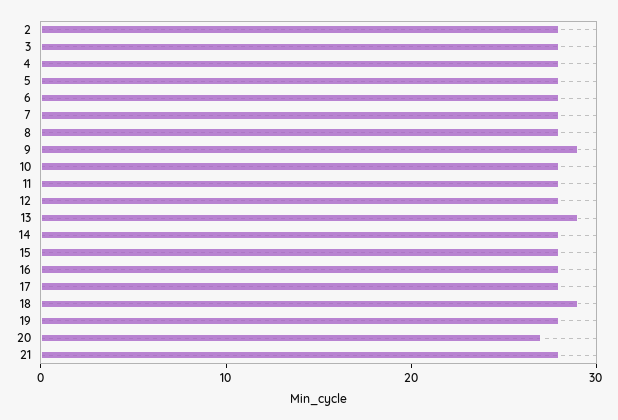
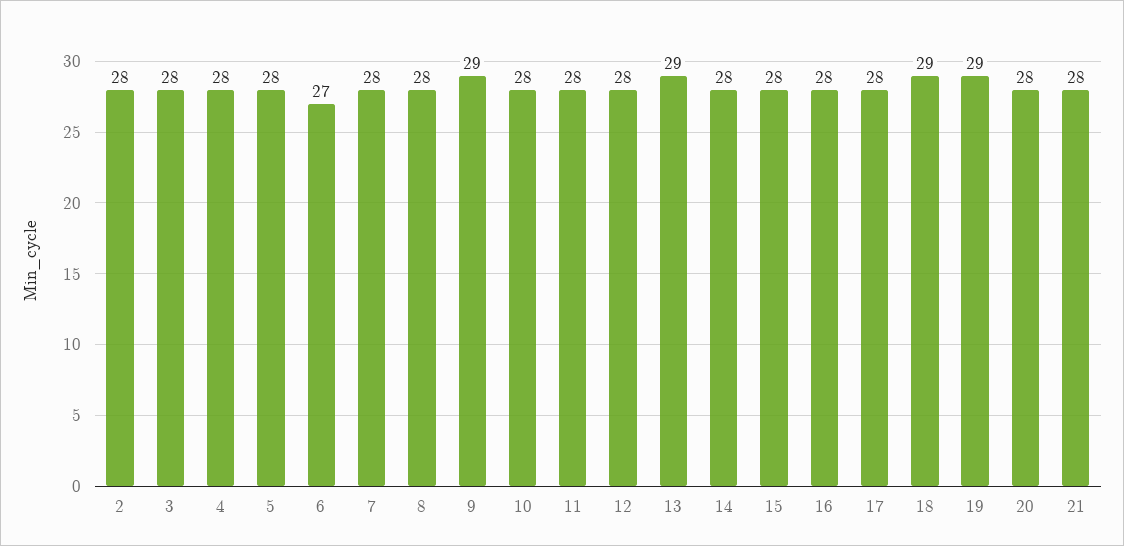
6: 28 -> 27
19: 28 -> 29
20: 27 -> 28

